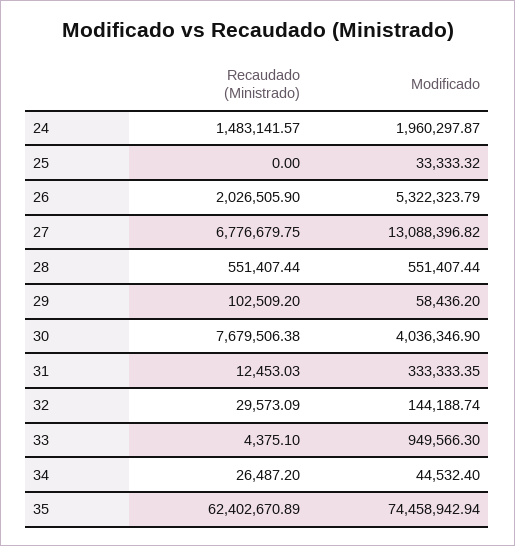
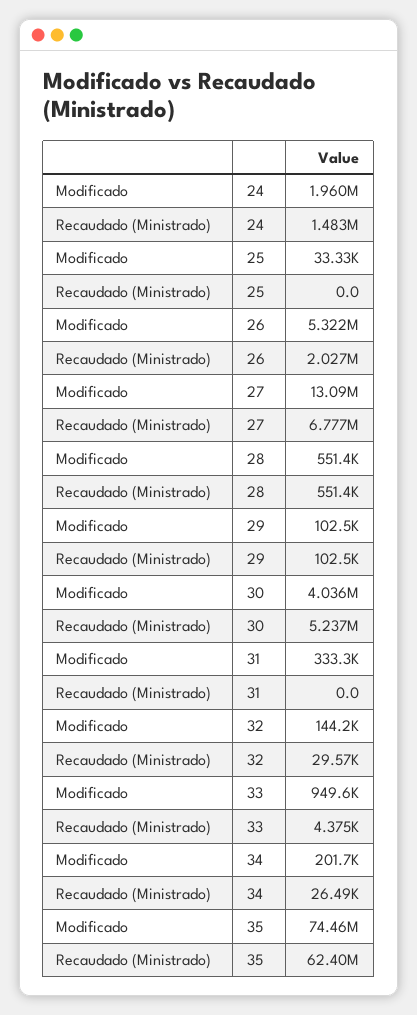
Modificado, 29: 58436.2 -> 102500
Recaudado (Ministrado), 30: 7679506.38 -> 5237000
Recaudado (Ministrado), 31: 12453.03 -> 0
Modificado, 34: 44532.4 -> 201700

